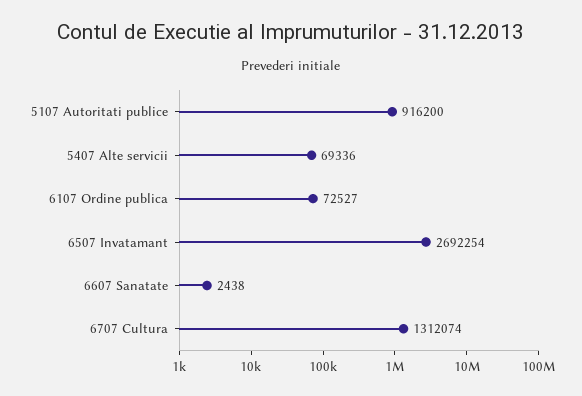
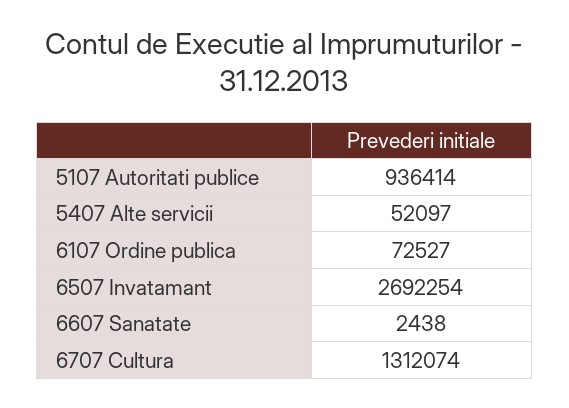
5107 Autoritati publice: 916200 -> 936414
5407 Alte servicii: 69336 -> 52097

